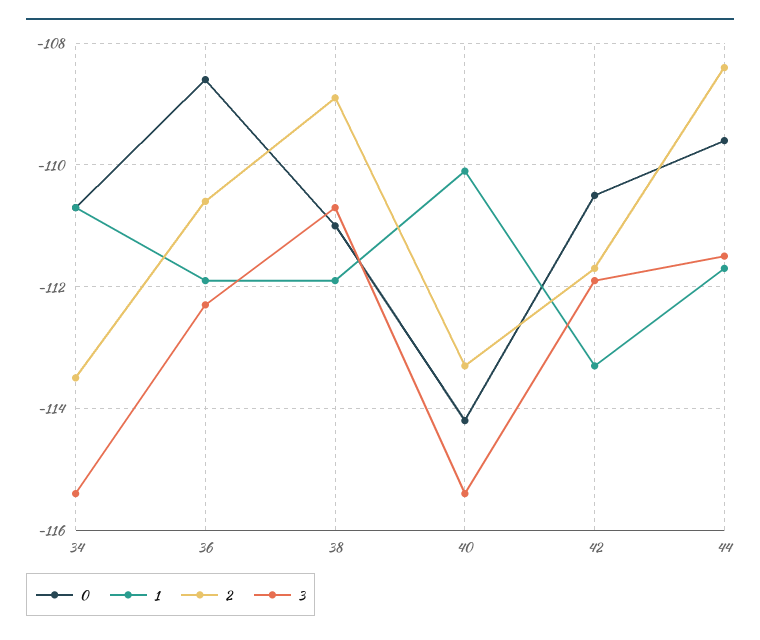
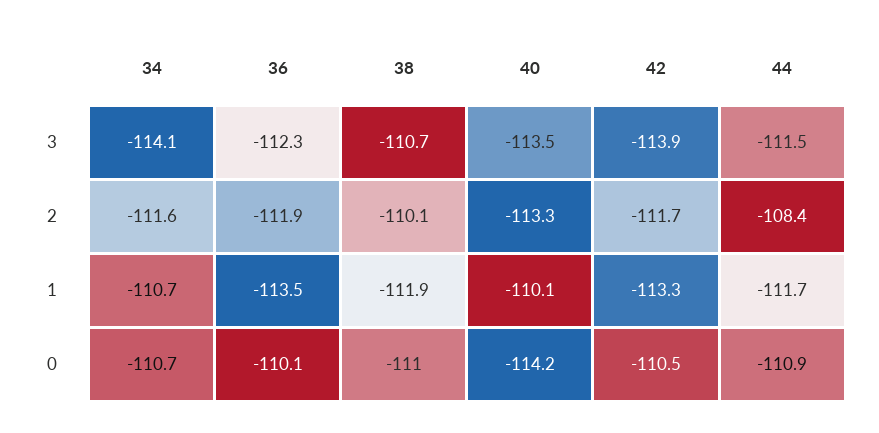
2, 34: -113.5 -> -111.6
3, 34: -115.5 -> -114.1
0, 36: -108.5 -> -110.1
1, 36: -112 -> -113.5
2, 36: -110.5 -> -111.9
2, 38: -109 -> -110.1
3, 40: -115.5 -> -113.5
3, 42: -112 -> -113.9
0, 44: -109.5 -> -110.9

